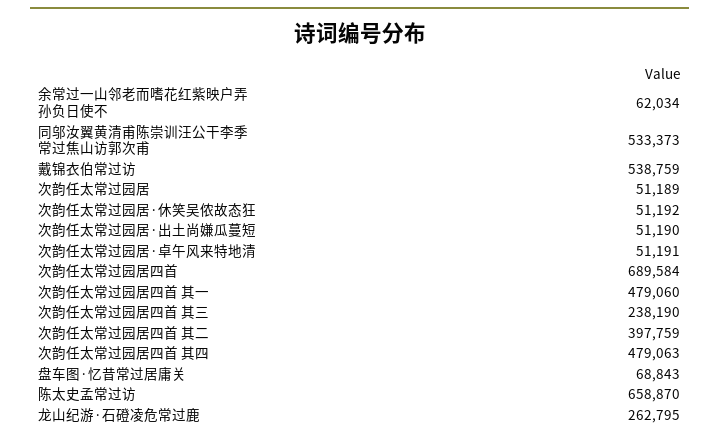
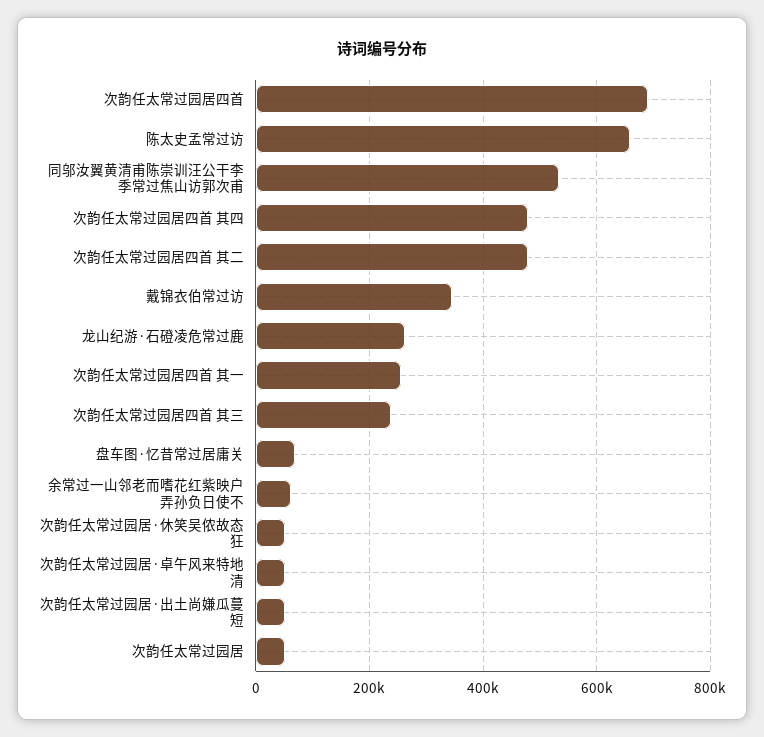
戴锦衣伯常过访: 538759 -> 340000
次韵任太常过园居四首 其一: 479060 -> 260000
次韵任太常过园居四首 其二: 397759 -> 480000

